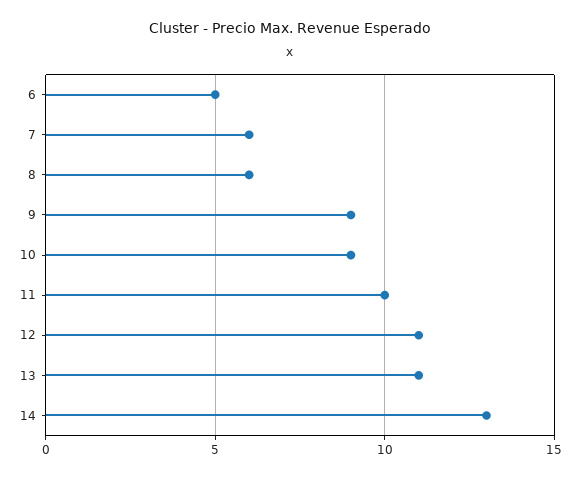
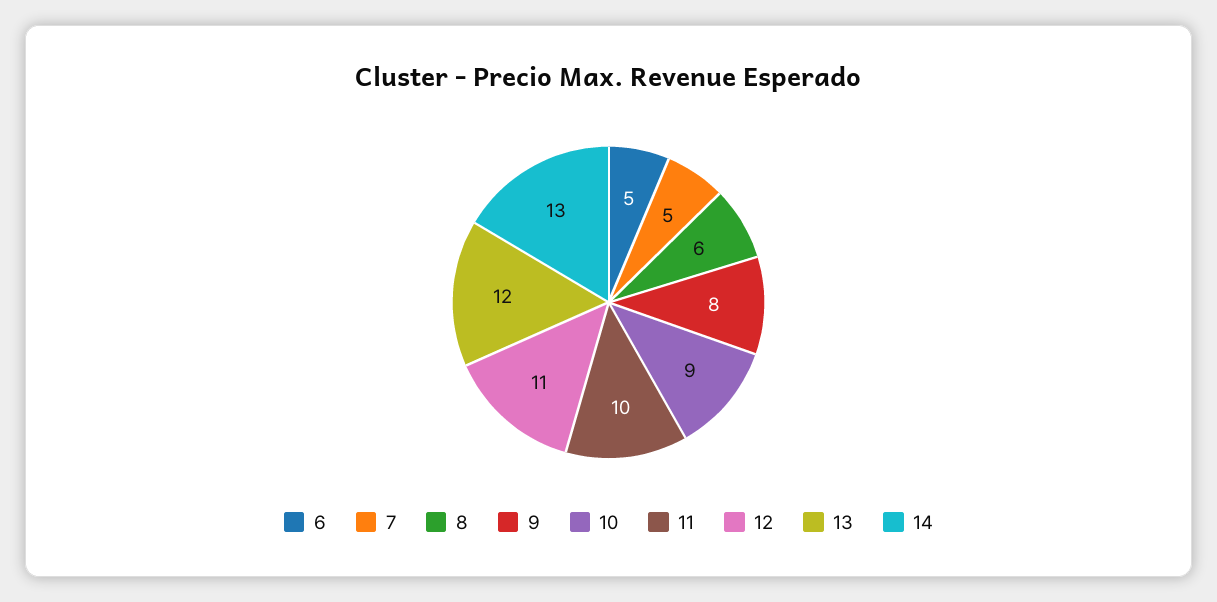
7: 6 -> 5
9: 9 -> 8
13: 11 -> 12

